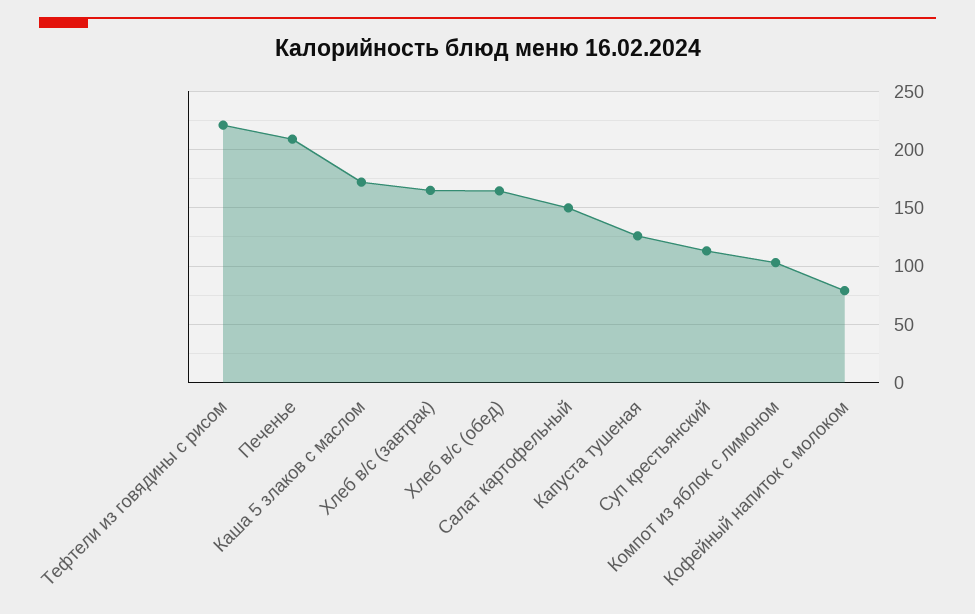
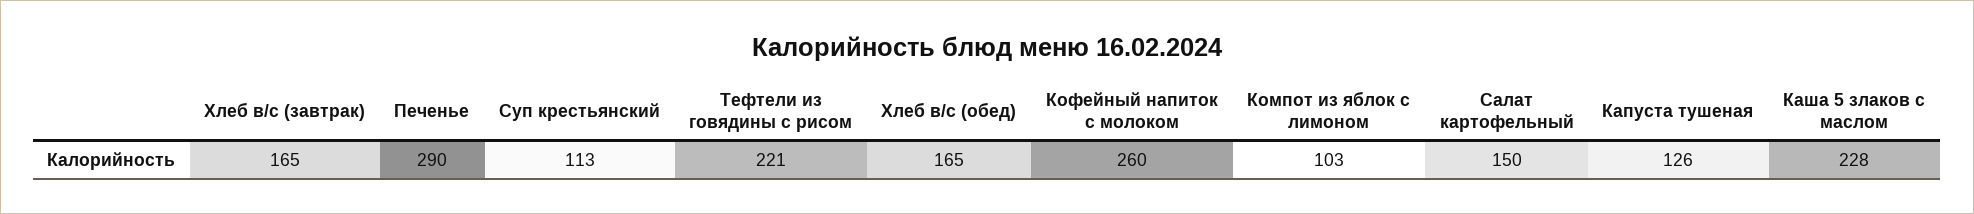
Печенье: 210 -> 290
Каша 5 злаков с маслом: 170 -> 228
Кофейный напиток с молоком: 80 -> 260

